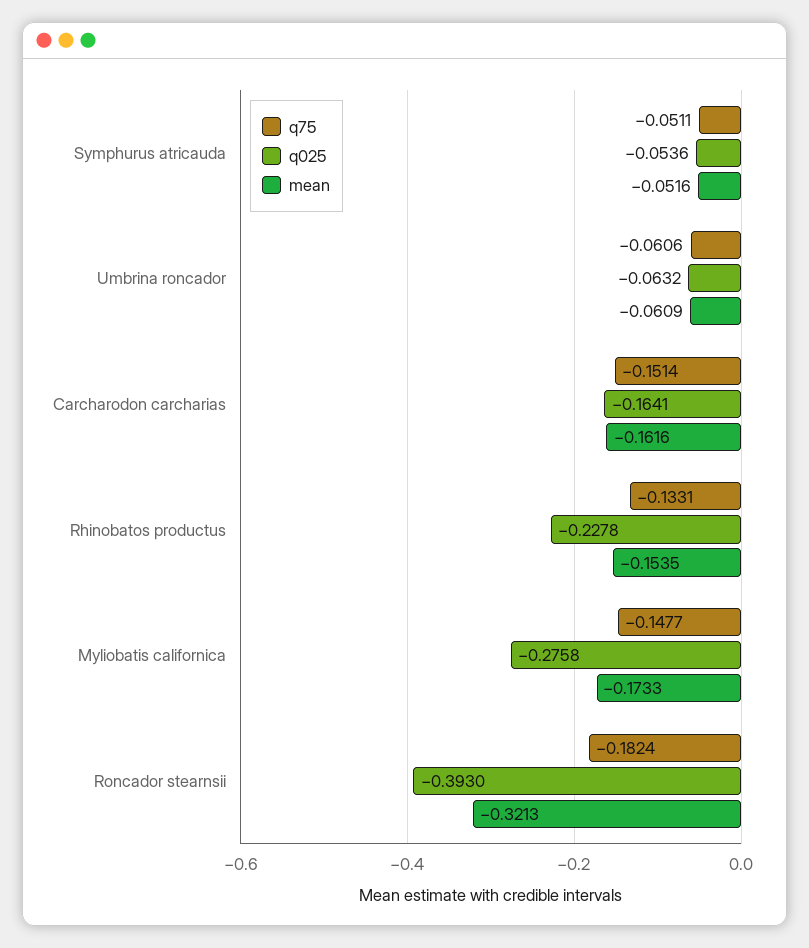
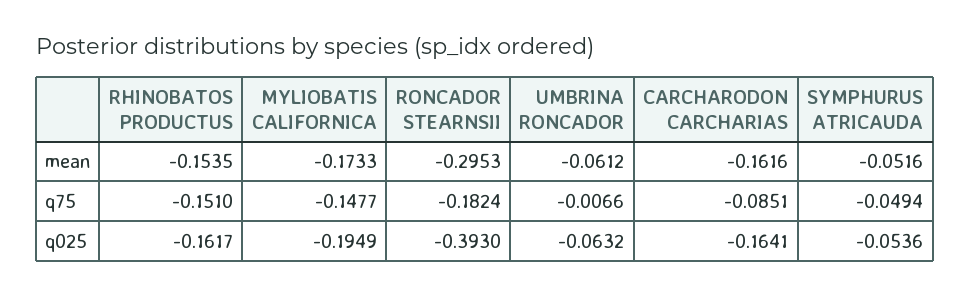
q75, Symphurus atricauda: -0.0511 -> -0.0494
q75, Umbrina roncador: -0.0606 -> -0.0066
mean, Umbrina roncador: -0.0609 -> -0.0612
q75, Carcharodon carcharias: -0.1514 -> -0.0851
q75, Rhinobatos productus: -0.1331 -> -0.151
q025, Rhinobatos productus: -0.2278 -> -0.1617
q025, Myliobatis californica: -0.2758 -> -0.1949
mean, Roncador stearnsii: -0.3213 -> -0.2953

